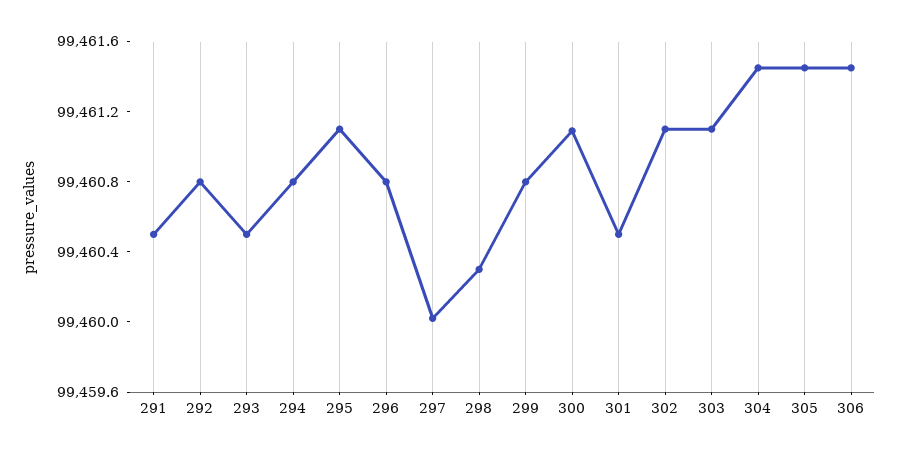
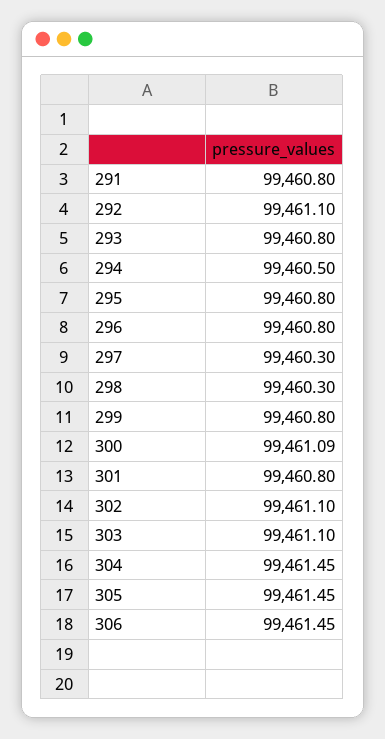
291: 99460.5 -> 99460.8
292: 99460.8 -> 99461.1
293: 99460.5 -> 99460.8
294: 99460.8 -> 99460.5
295: 99461.1 -> 99460.8
297: 99460 -> 99460.3
301: 99460.5 -> 99460.8

